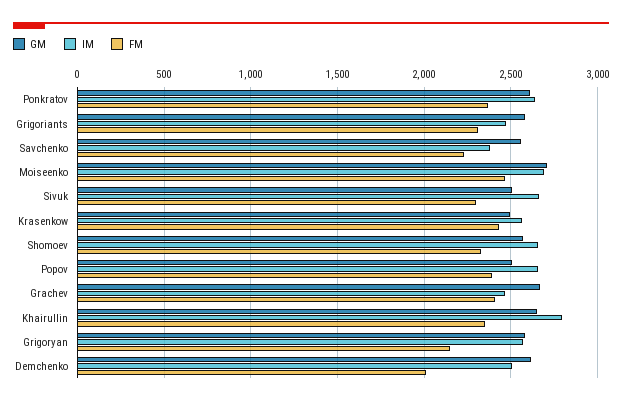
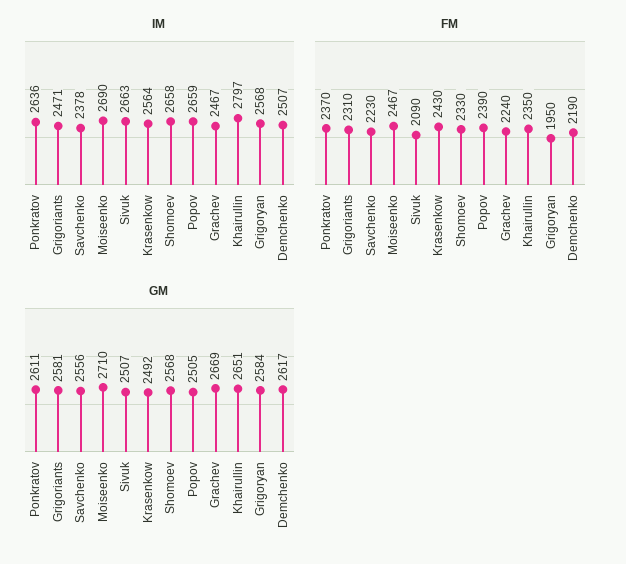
FM, Sivuk: 2300 -> 2090
FM, Grachev: 2400 -> 2240
FM, Grigoryan: 2150 -> 1950
FM, Demchenko: 2000 -> 2190

